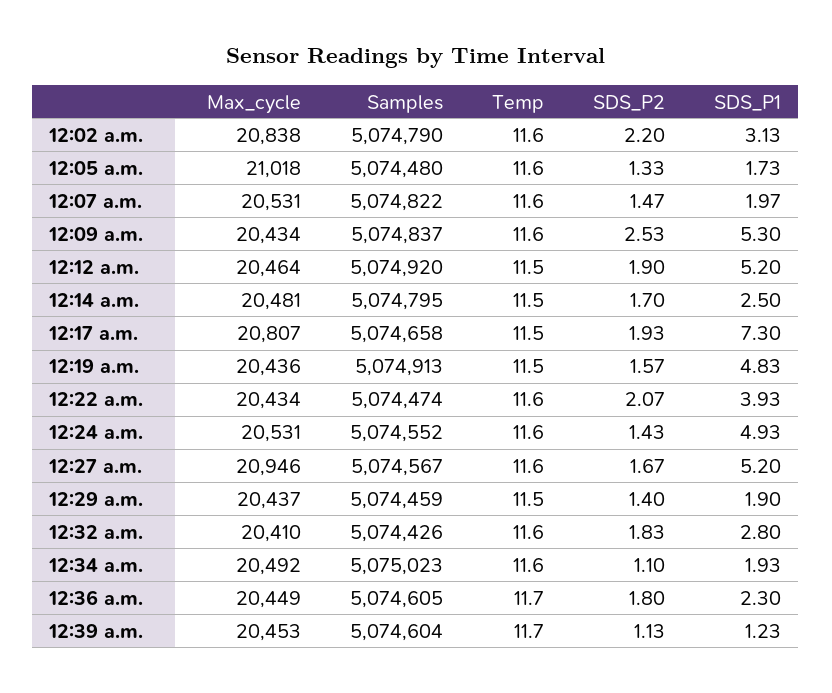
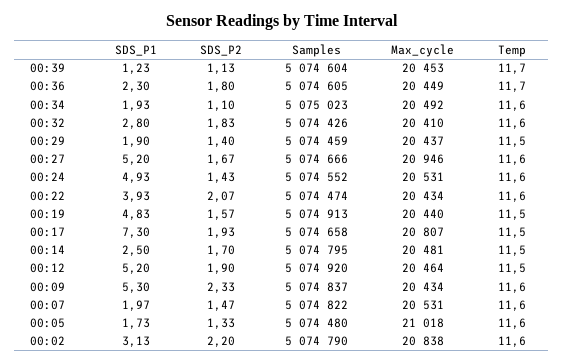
SDS_P2, 12:09 a.m.: 2.53 -> 2.33
Max_cycle, 12:19 a.m.: 20436 -> 20440
Samples, 12:27 a.m.: 5074567 -> 5074666

